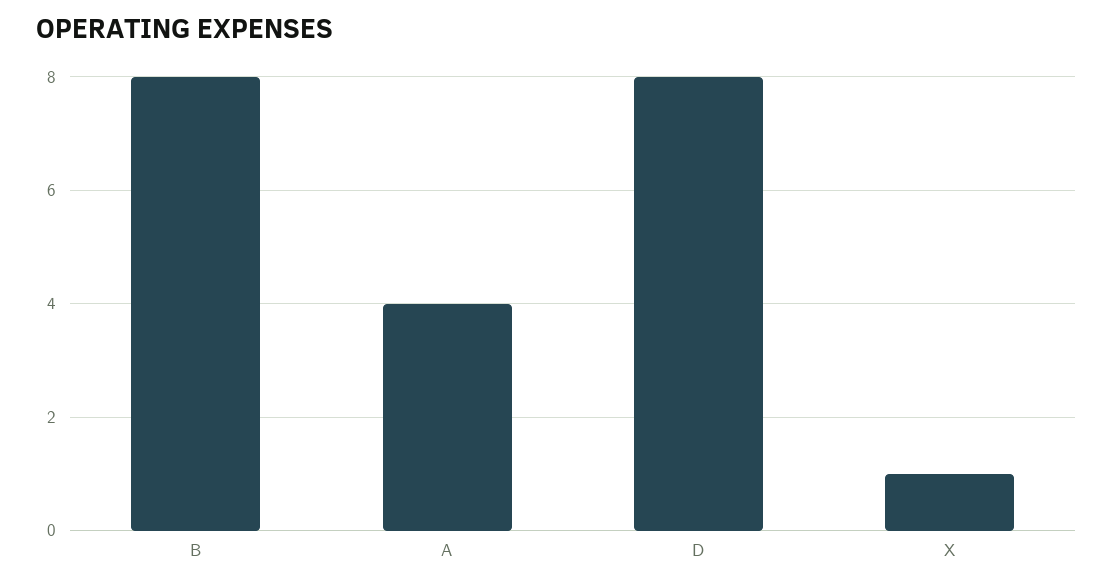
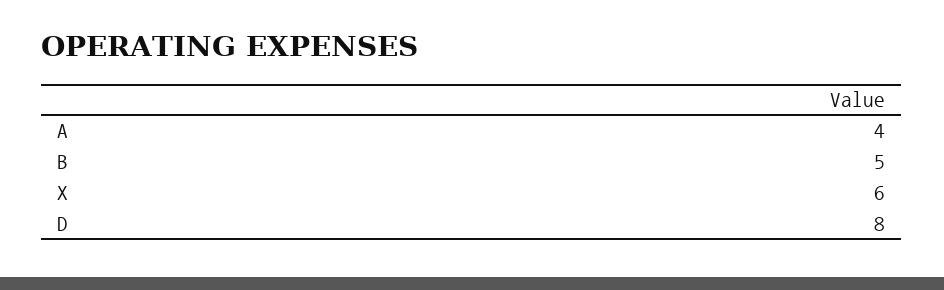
B: 8 -> 5
X: 1 -> 6

